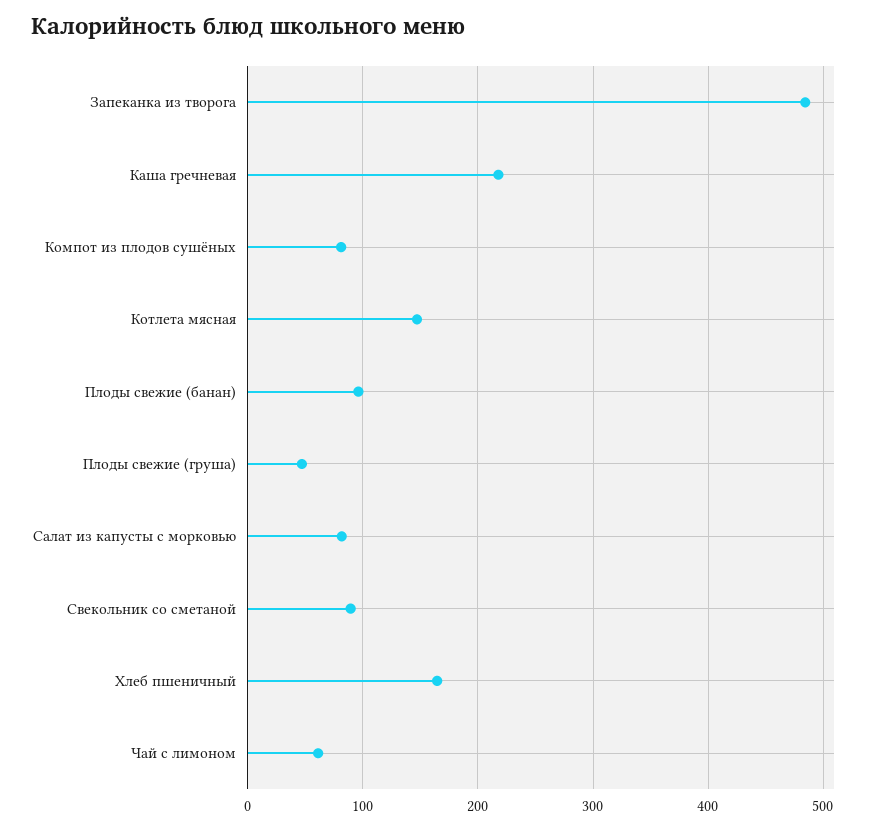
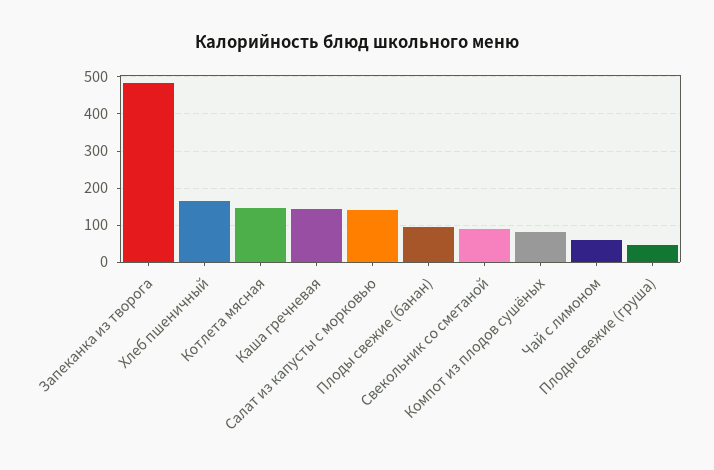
Каша гречневая: 220 -> 140
Салат из капусты с морковью: 80 -> 140

